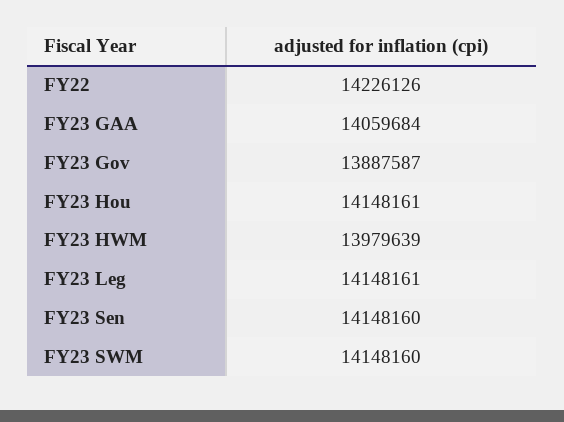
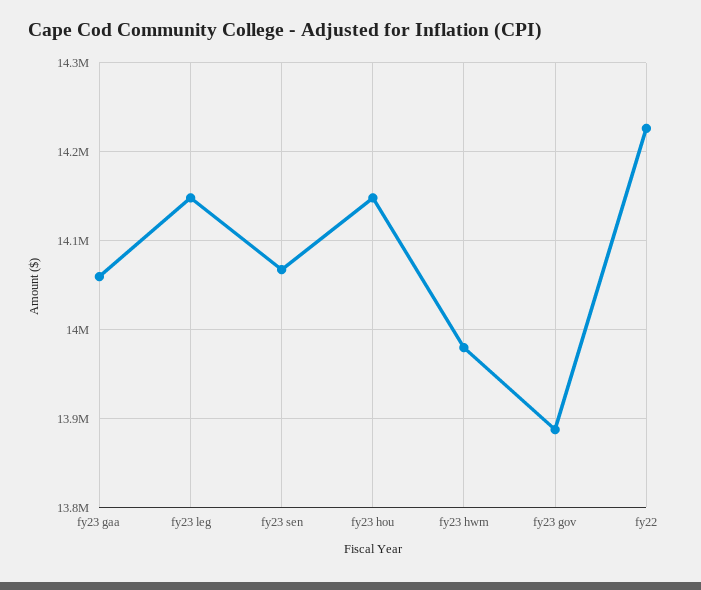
FY23 Sen: 14148160 -> 14070000
FY23 SWM: 14148160 -> none

